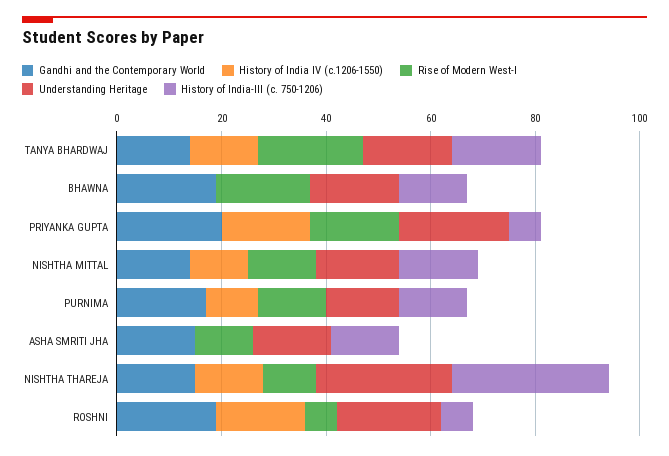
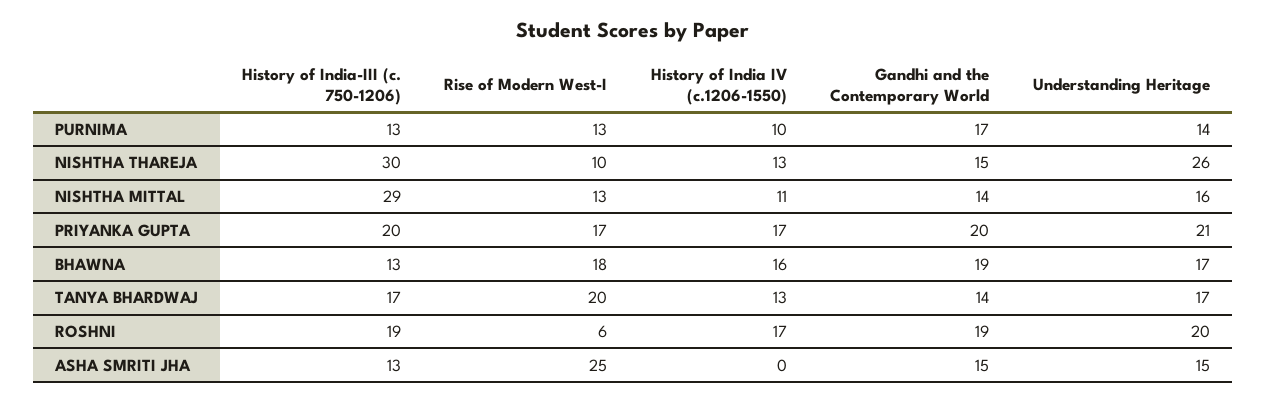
History of India IV (c.1206-1550), BHAWNA: 0 -> 16
History of India-III (c. 750-1206), PRIYANKA GUPTA: 5 -> 20
History of India-III (c. 750-1206), NISHTHA MITTAL: 15 -> 29
Rise of Modern West-I, ASHA SMRITI JHA: 10 -> 25
History of India-III (c. 750-1206), ROSHNI: 5 -> 19

